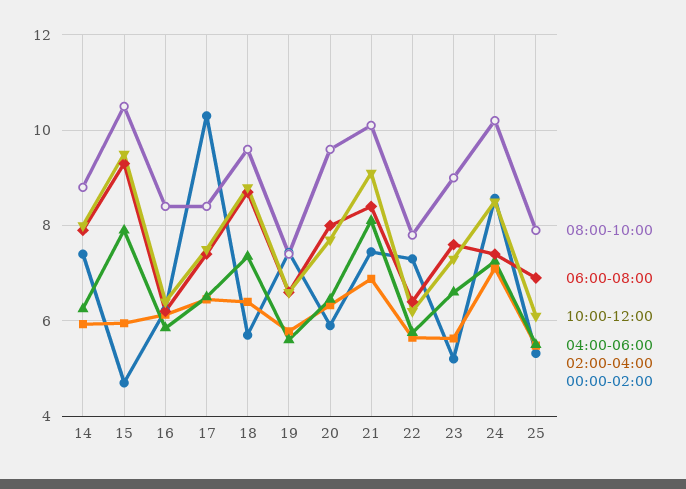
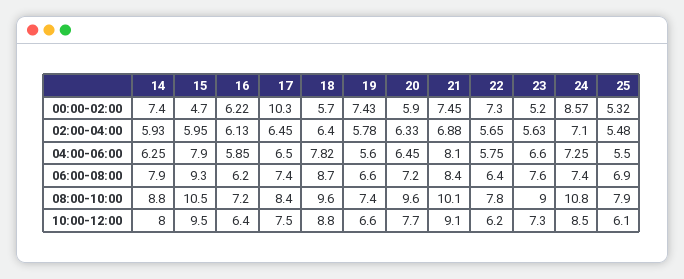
08:00-10:00, 16: 8.4 -> 7.2
04:00-06:00, 18: 7.4 -> 7.82
06:00-08:00, 20: 8 -> 7.2
08:00-10:00, 24: 10.2 -> 10.8

